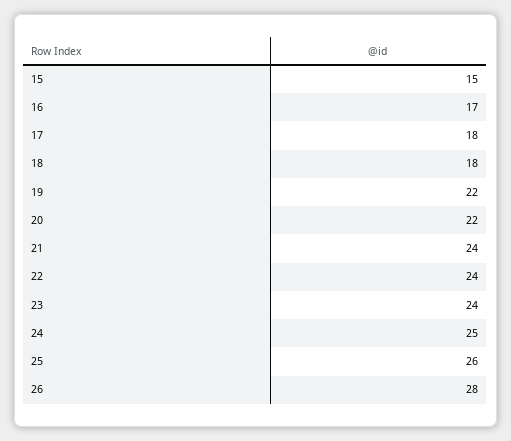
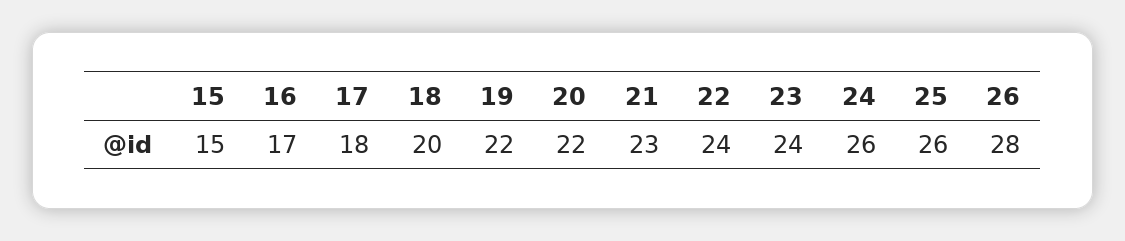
18: 18 -> 20
21: 24 -> 23
24: 25 -> 26

